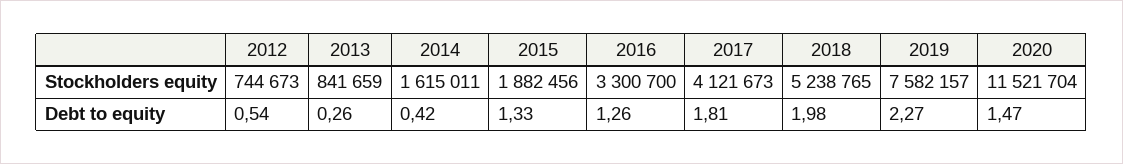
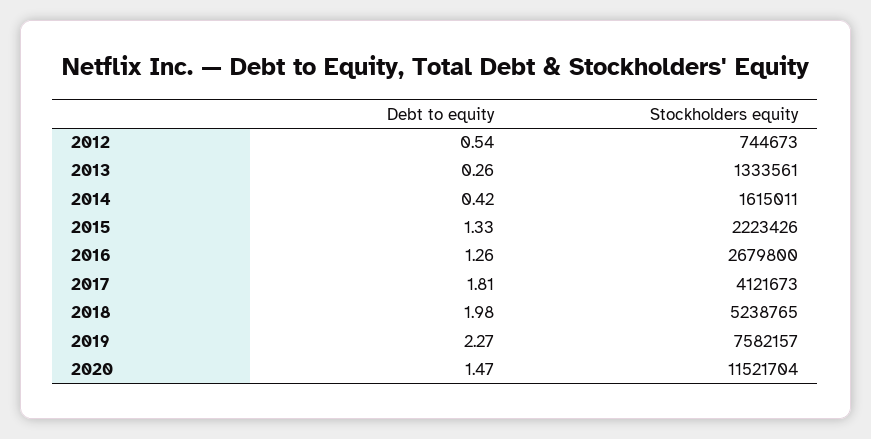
2013, Stockholders equity: 841659 -> 1333561
2015, Stockholders equity: 1882456 -> 2223426
2016, Stockholders equity: 3300700 -> 2679800

